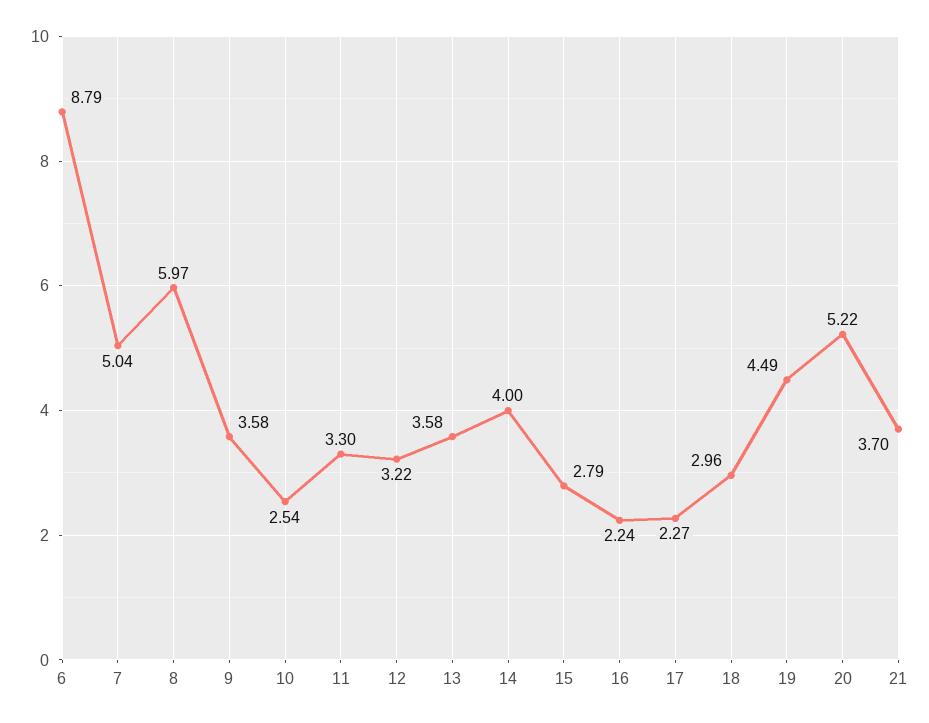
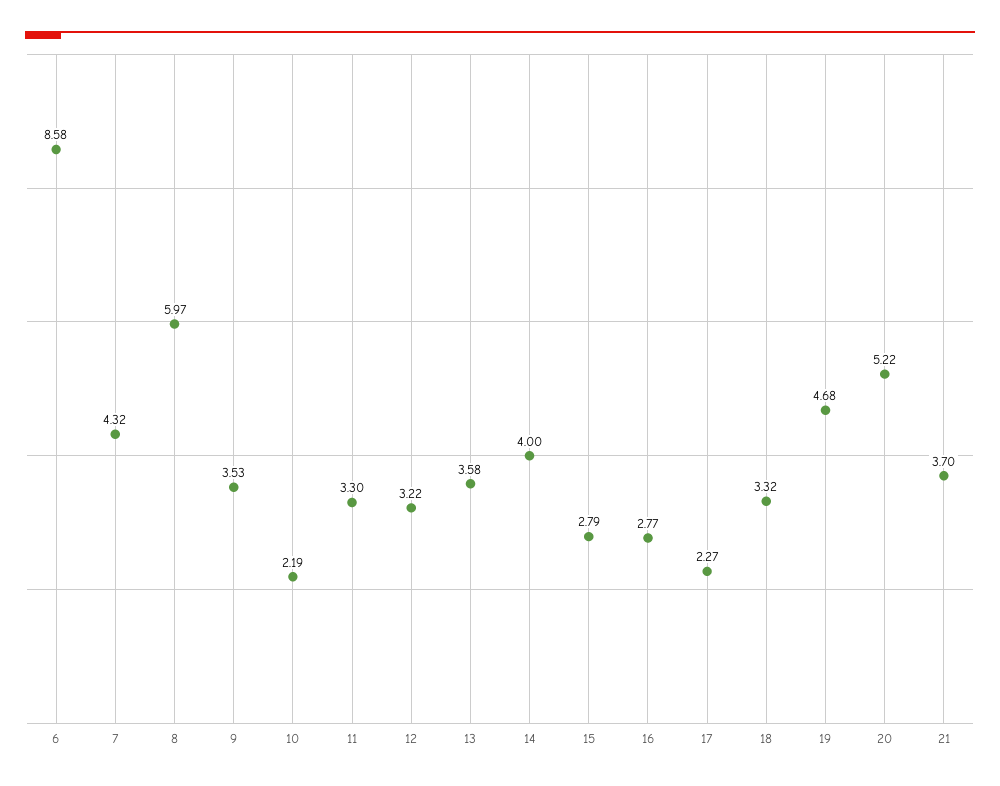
6: 8.79 -> 8.58
7: 5.04 -> 4.32
9: 3.58 -> 3.53
10: 2.54 -> 2.19
16: 2.24 -> 2.77
18: 2.96 -> 3.32
19: 4.49 -> 4.68

